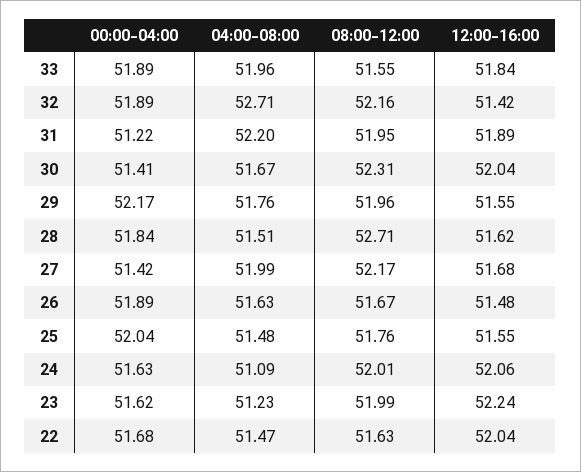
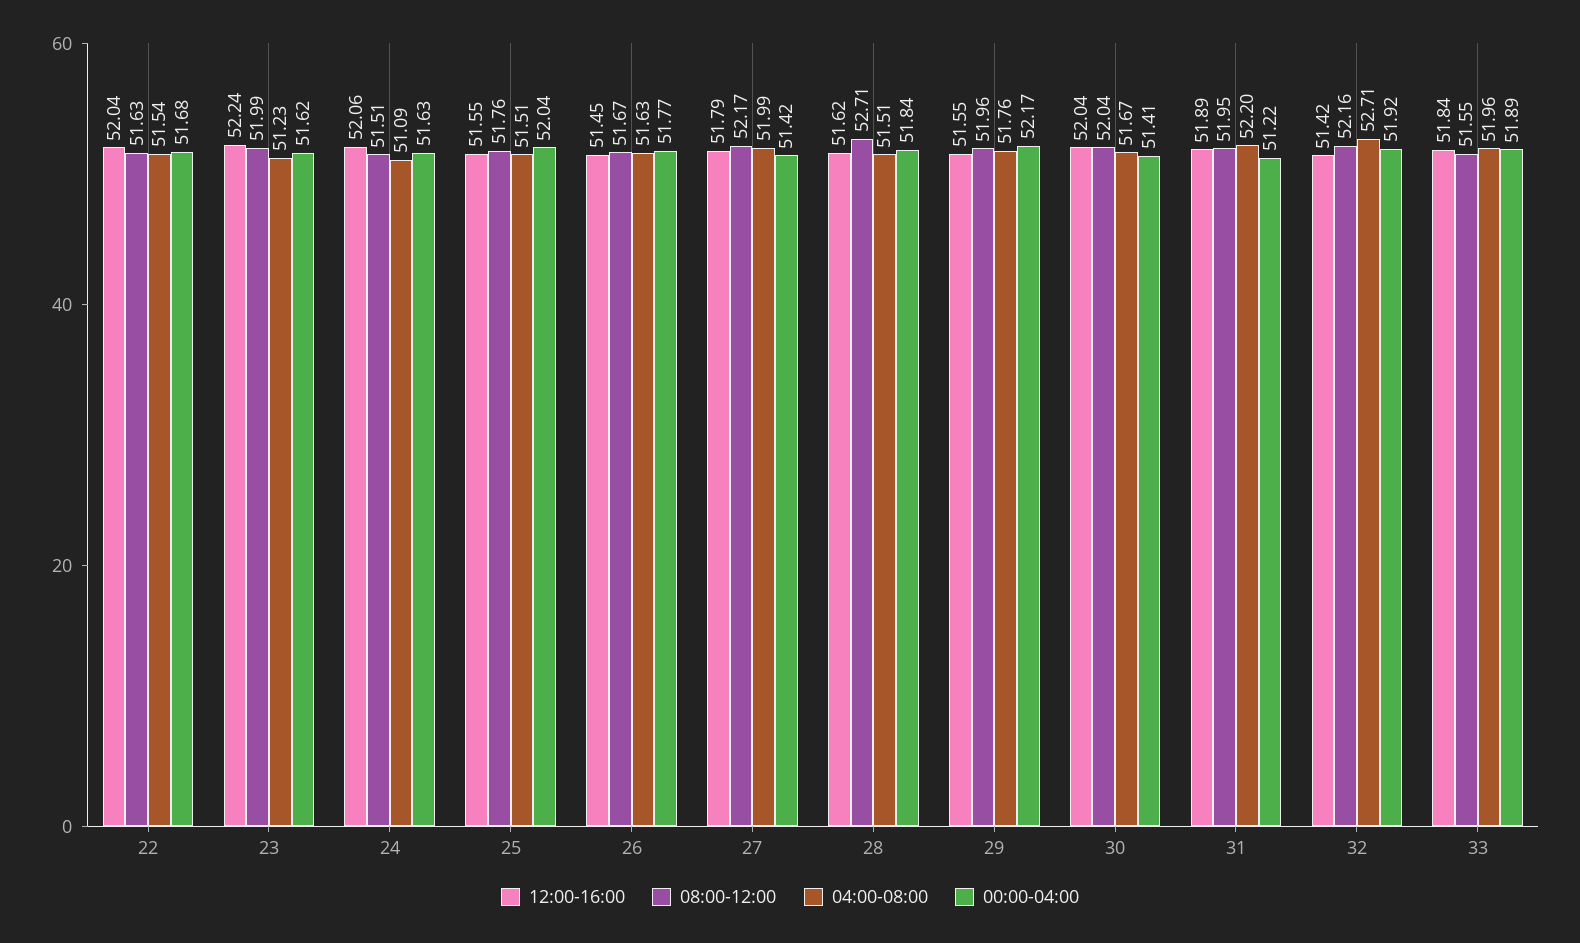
00:00-04:00, 32: 51.89 -> 51.92
08:00-12:00, 30: 52.31 -> 52.04
12:00-16:00, 27: 51.68 -> 51.79
00:00-04:00, 26: 51.89 -> 51.77
12:00-16:00, 26: 51.48 -> 51.45
04:00-08:00, 25: 51.48 -> 51.51
08:00-12:00, 24: 52.01 -> 51.51
04:00-08:00, 22: 51.47 -> 51.54

